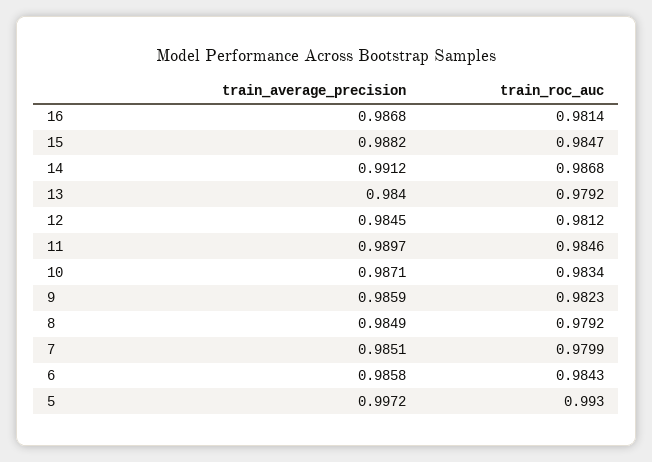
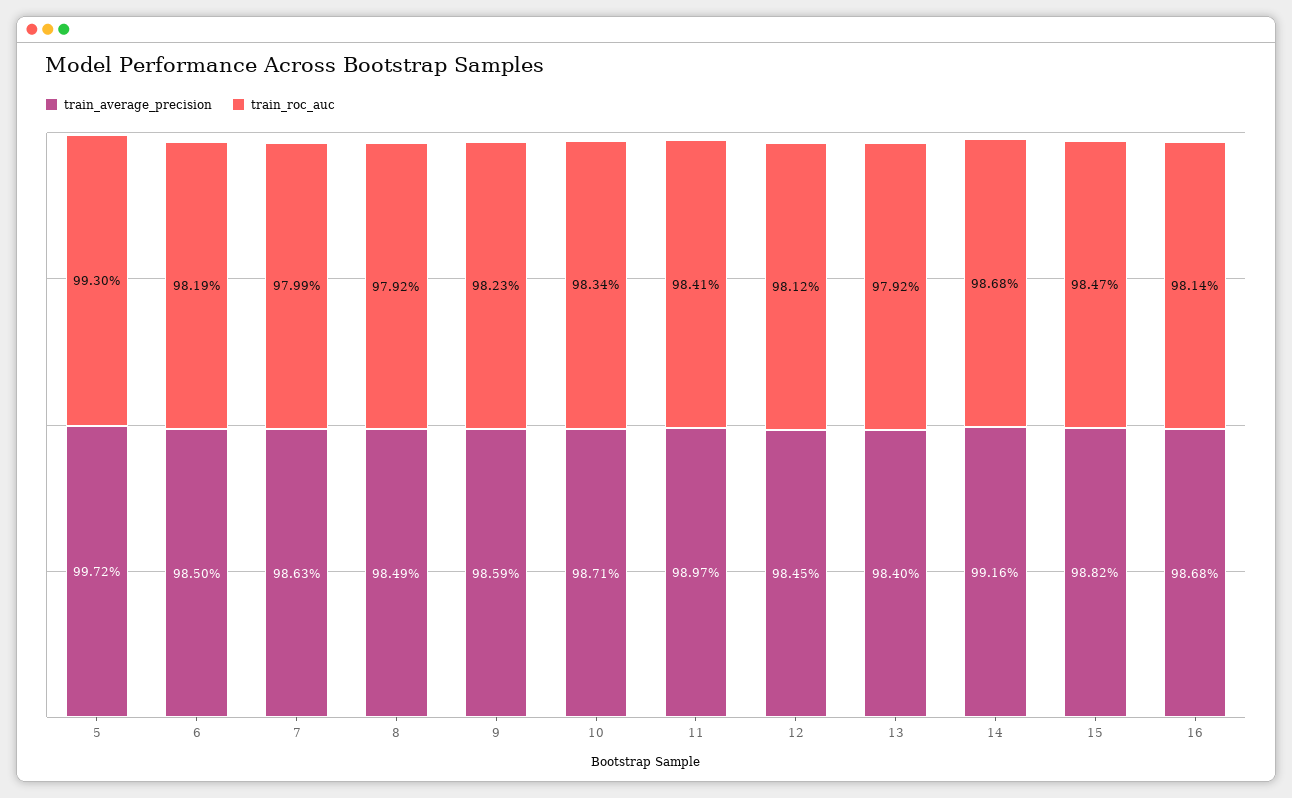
train_average_precision, 14: 0.9912 -> 0.9916
train_roc_auc, 11: 0.9846 -> 0.9841
train_average_precision, 7: 0.9851 -> 0.9863
train_average_precision, 6: 0.9858 -> 0.985
train_roc_auc, 6: 0.9843 -> 0.9819

